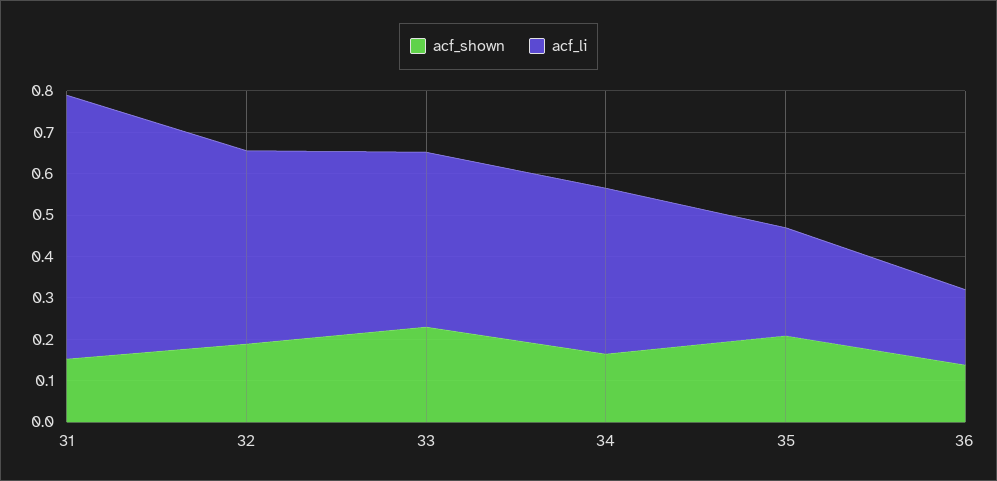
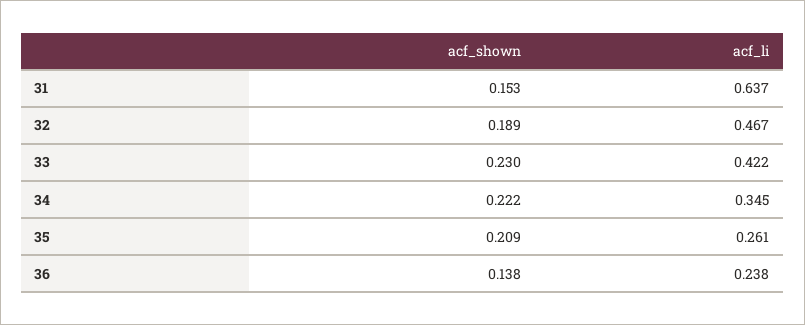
acf_shown, 34: 0.16 -> 0.222
acf_li, 34: 0.4 -> 0.345
acf_li, 36: 0.18 -> 0.238

